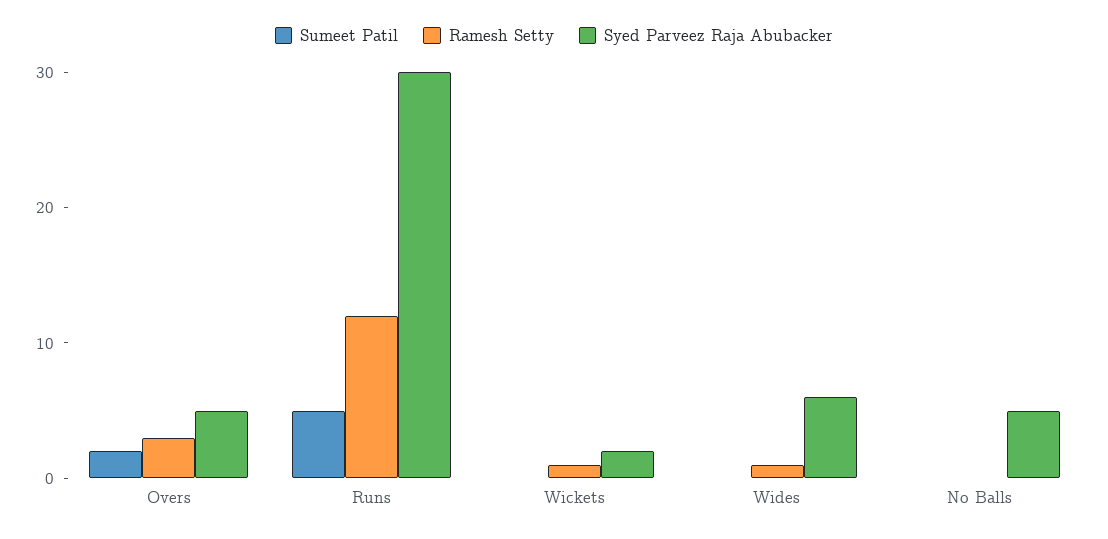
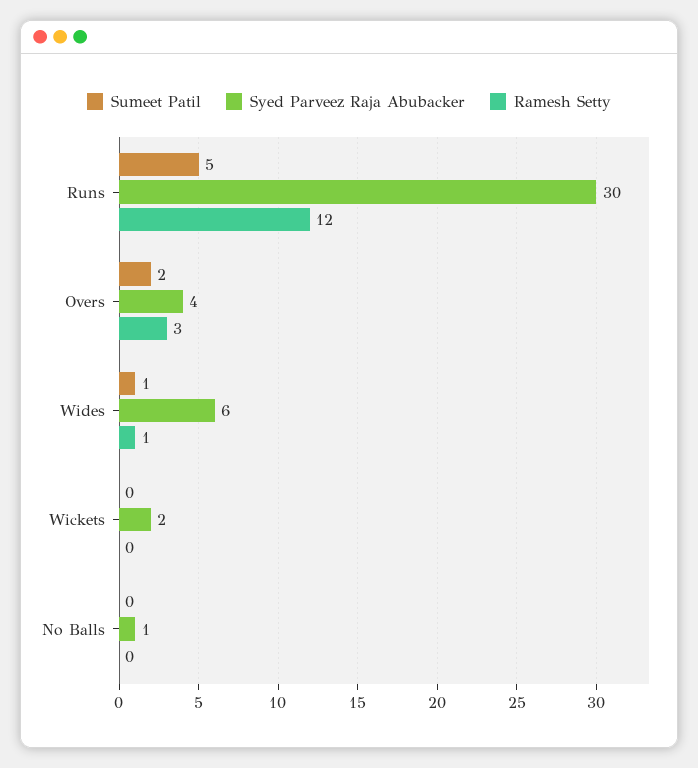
Syed Parveez Raja Abubacker, Overs: 5 -> 4
Ramesh Setty, Wickets: 1 -> 0
Sumeet Patil, Wides: 0 -> 1
Syed Parveez Raja Abubacker, No Balls: 5 -> 1

